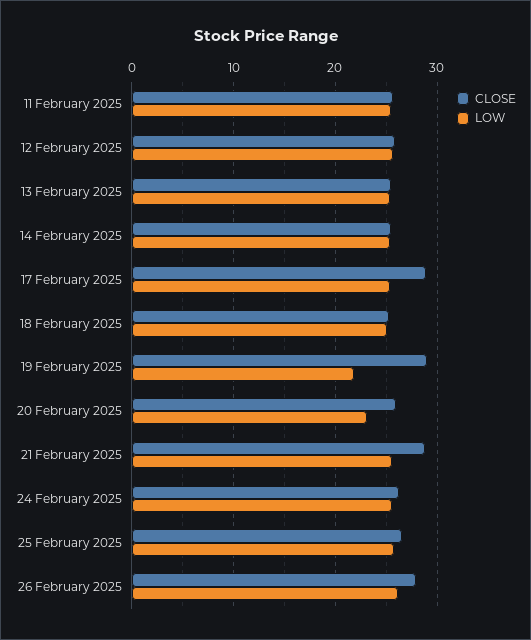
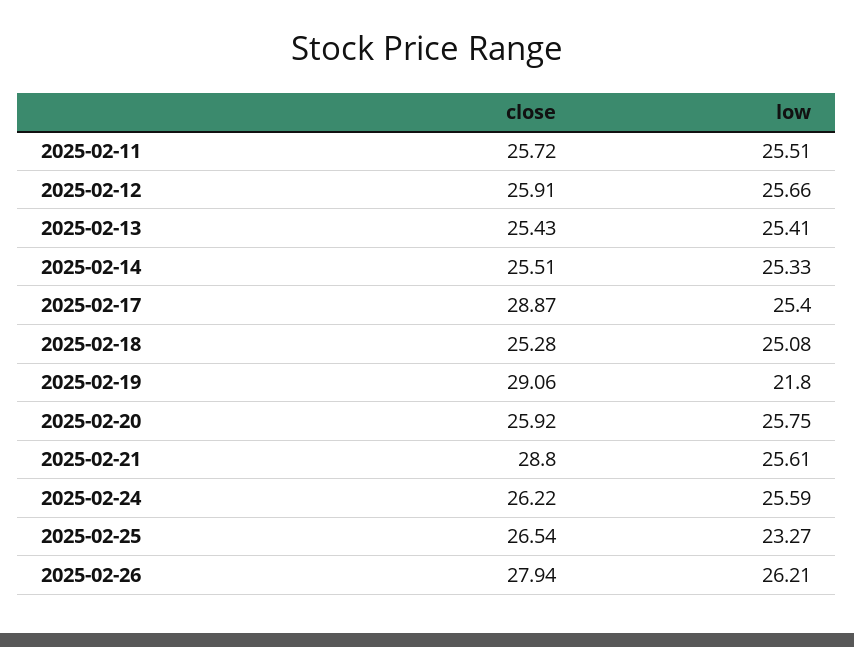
LOW, 20 February 2025: 23 -> 25.75
LOW, 25 February 2025: 26 -> 23.27

